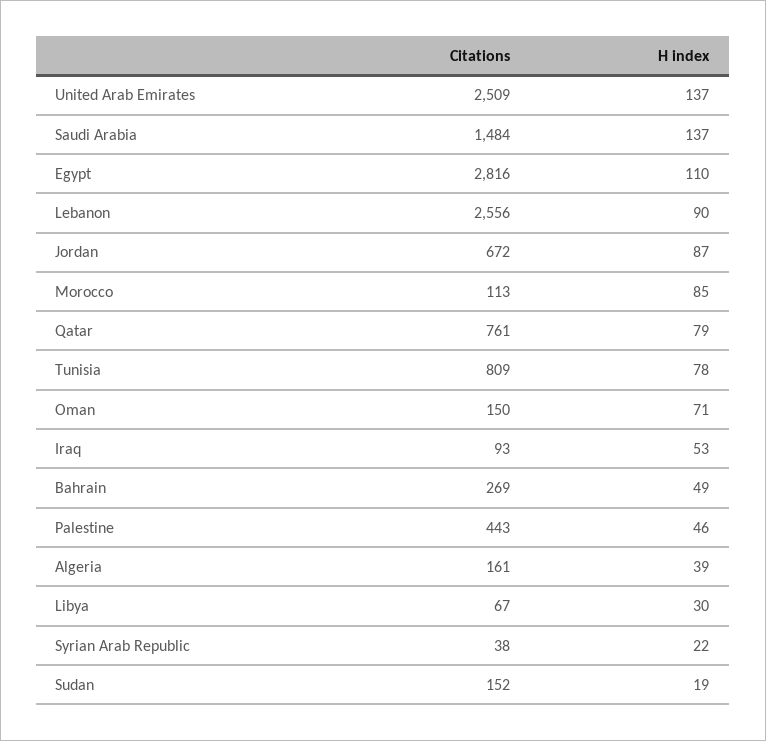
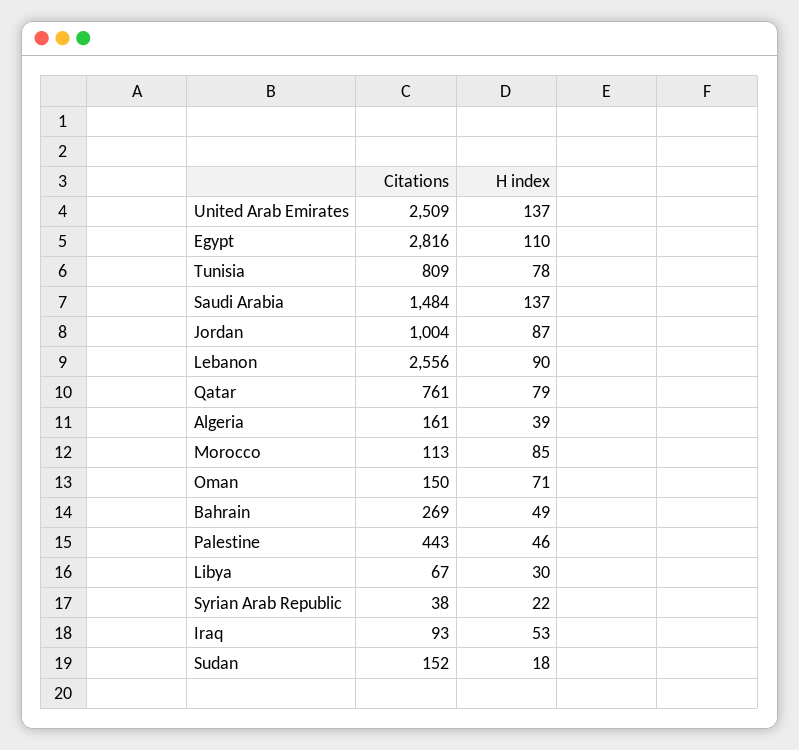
Citations, Jordan: 672 -> 1004
H index, Sudan: 19 -> 18

